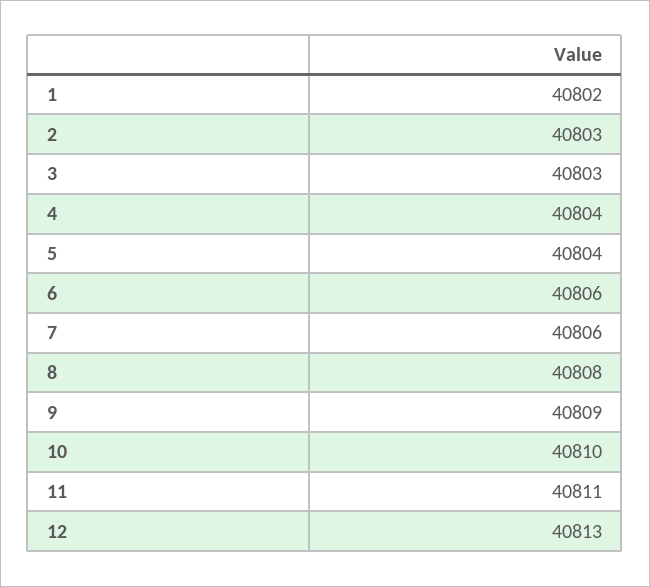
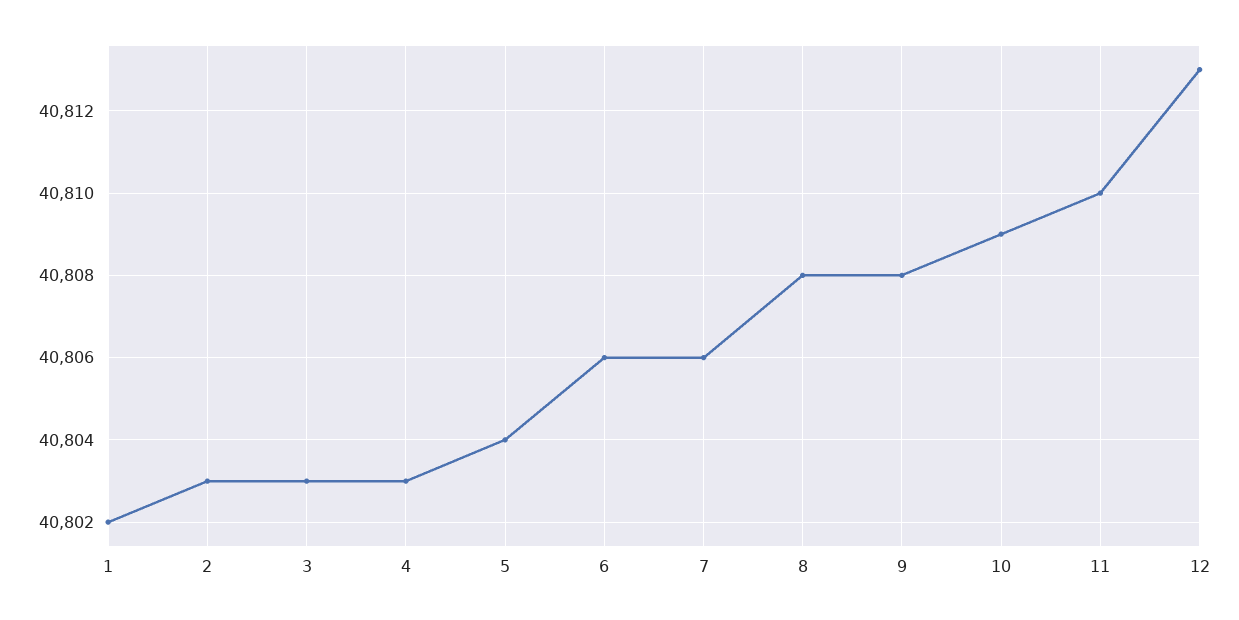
4: 40804 -> 40803
9: 40809 -> 40808
10: 40810 -> 40809
11: 40811 -> 40810

